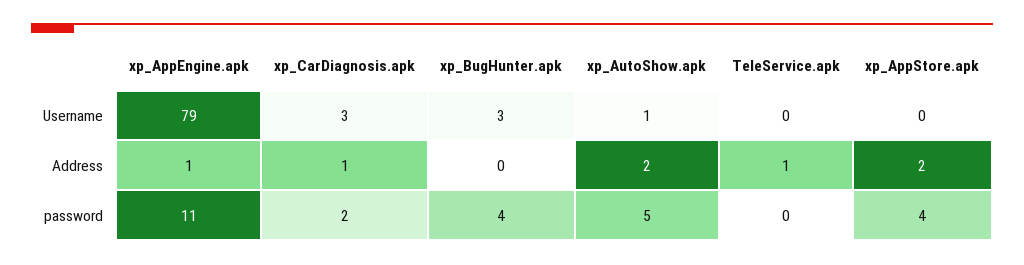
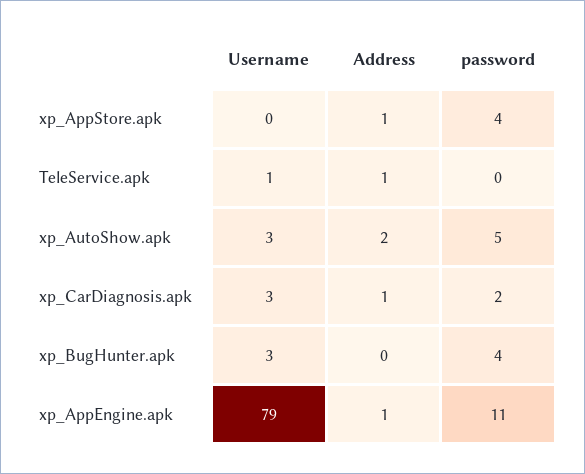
xp_AutoShow.apk, Username: 1 -> 3
TeleService.apk, Username: 0 -> 1
xp_AppStore.apk, Address: 2 -> 1

